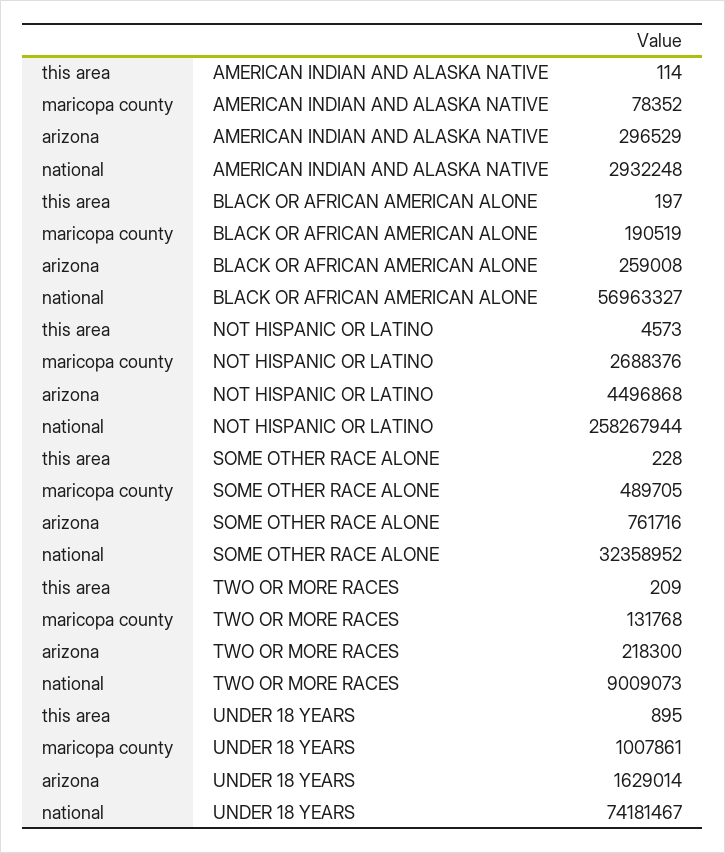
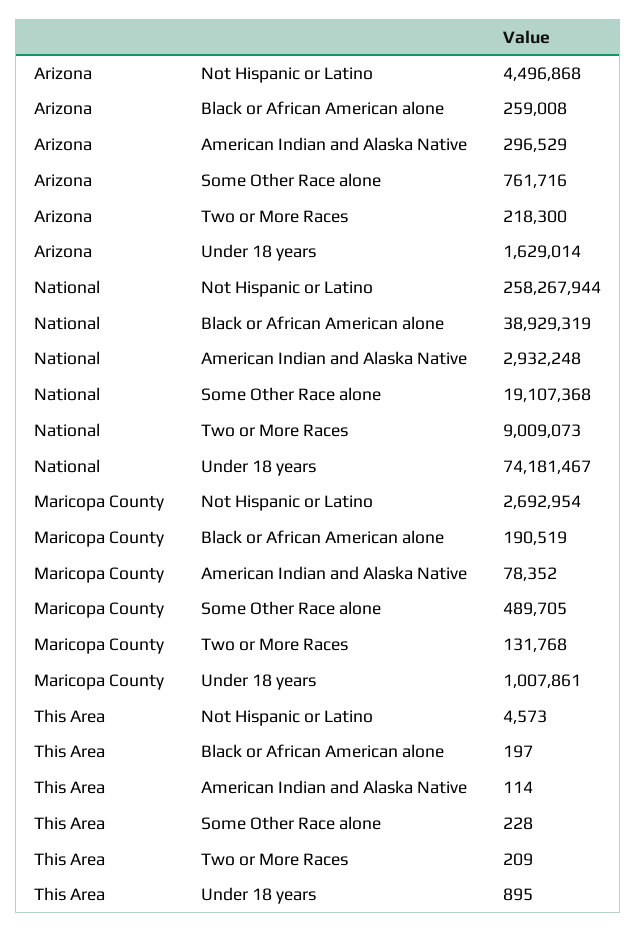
national, BLACK OR AFRICAN AMERICAN ALONE: 56963327 -> 38929319
maricopa county, NOT HISPANIC OR LATINO: 2688376 -> 2692954
national, SOME OTHER RACE ALONE: 32358952 -> 19107368

